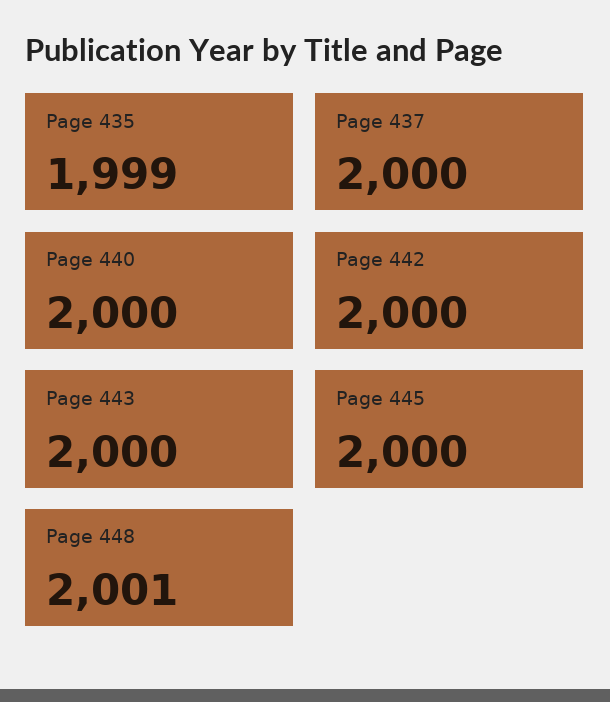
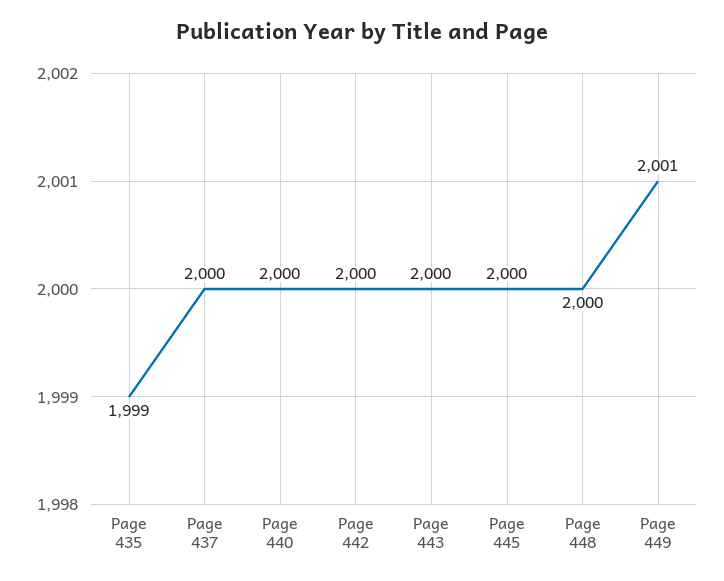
Page 448: 2001 -> 2000
Page 449: none -> 2001

